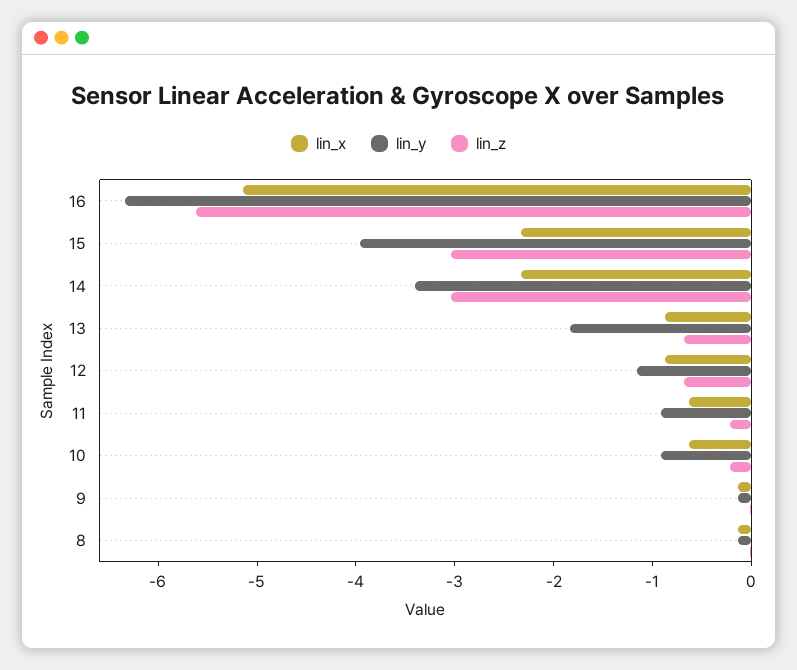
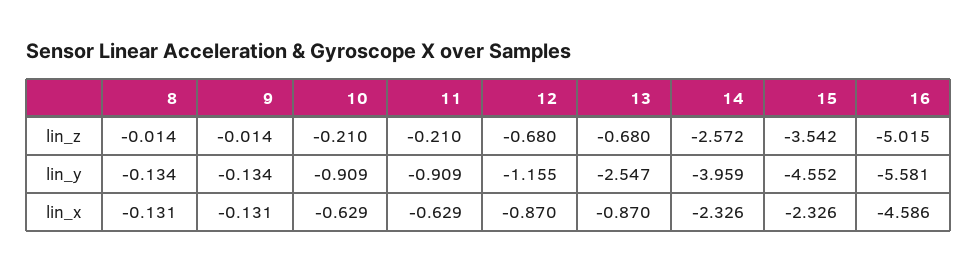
lin_x, 16: -5.2 -> -4.586
lin_y, 16: -6.4 -> -5.581
lin_z, 16: -5.6 -> -5.015
lin_y, 15: -4 -> -4.552
lin_z, 15: -3 -> -3.542
lin_y, 14: -3.4 -> -3.959
lin_z, 14: -3 -> -2.572
lin_y, 13: -1.8 -> -2.547

